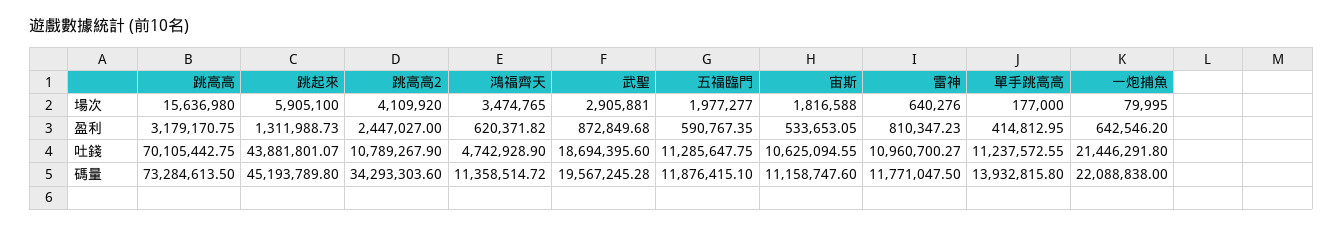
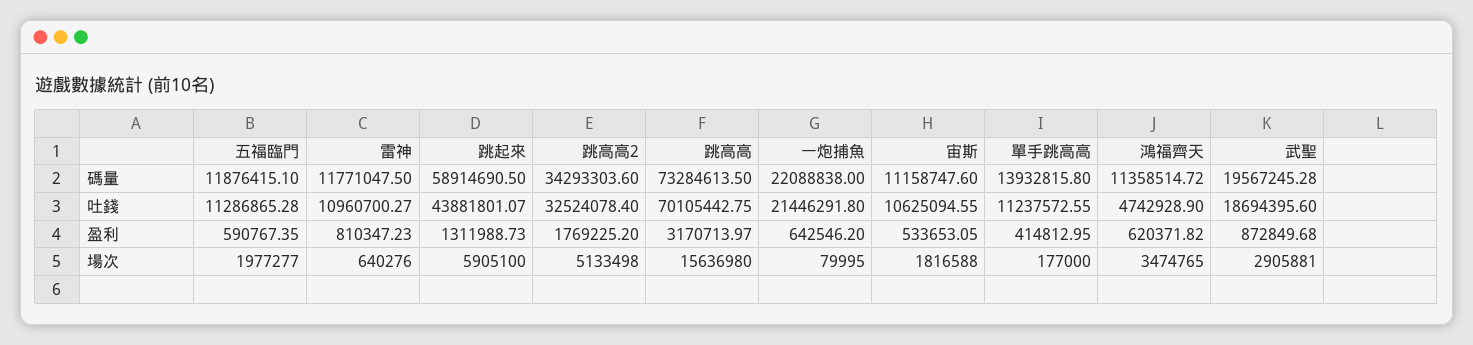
跳高高2, 場次: 4109920 -> 5133498
跳高高, 盈利: 3179170.75 -> 3170713.97
跳高高2, 盈利: 2447027 -> 1769225.2
跳高高2, 吐錢: 10789267.9 -> 32524078.4
五福臨門, 吐錢: 11285647.75 -> 11286865.28
跳起來, 碼量: 45193789.8 -> 58914690.5

